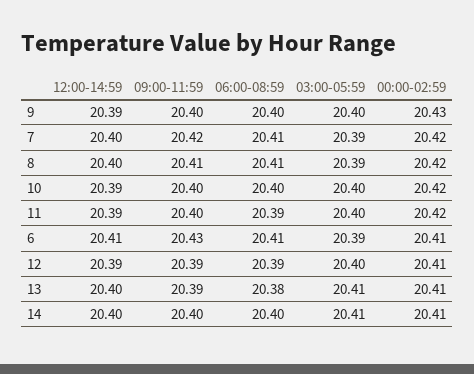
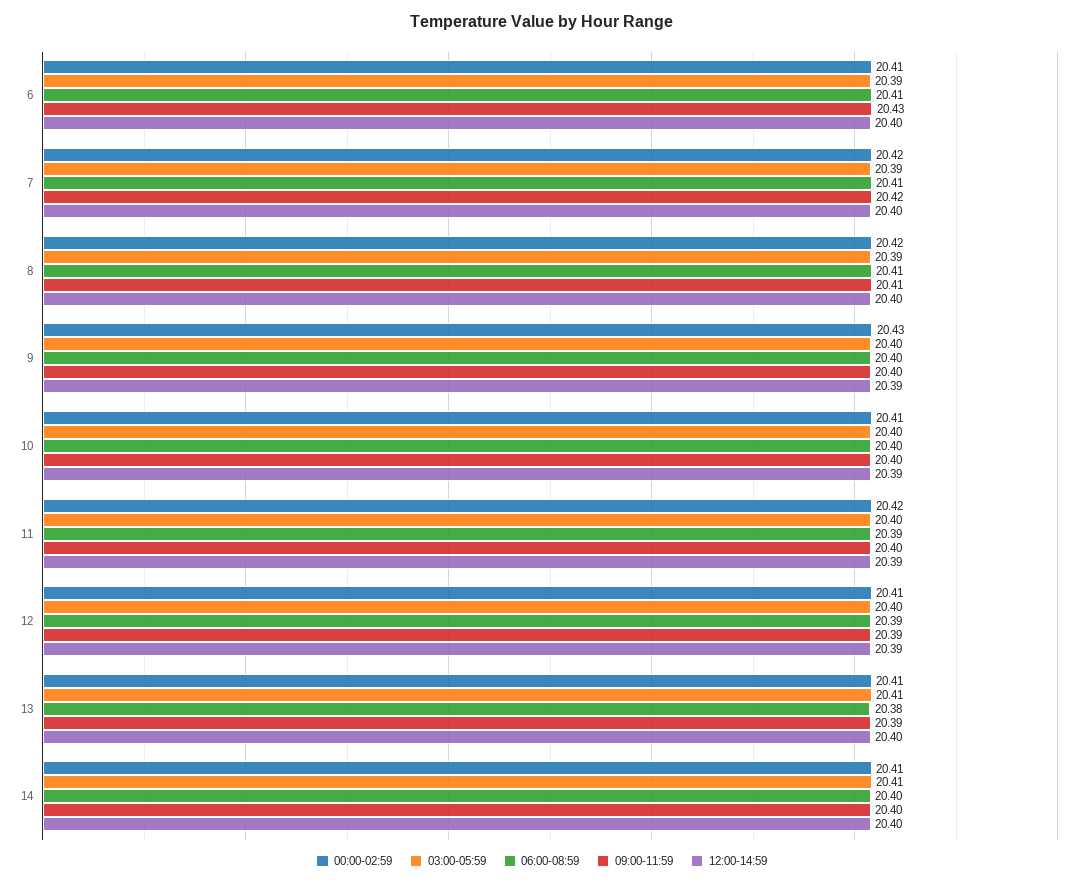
00:00-02:59, 10: 20.42 -> 20.41
12:00-14:59, 6: 20.41 -> 20.4

